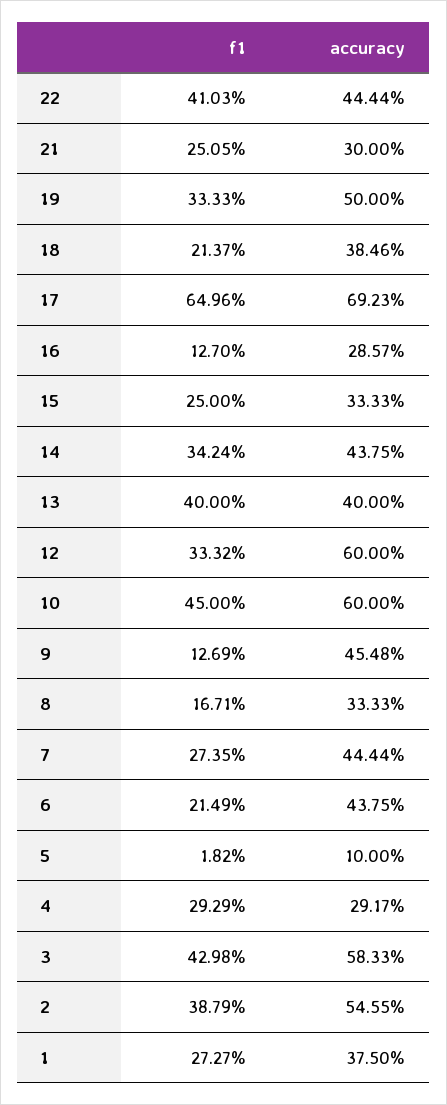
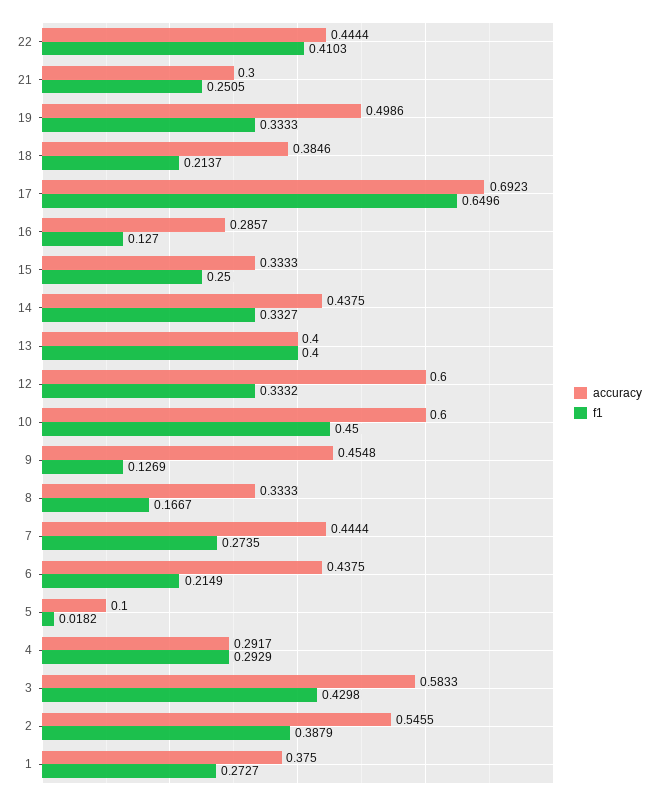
accuracy, 19: 0.5 -> 0.4986
f1, 14: 0.3424 -> 0.3327
f1, 8: 0.1671 -> 0.1667

